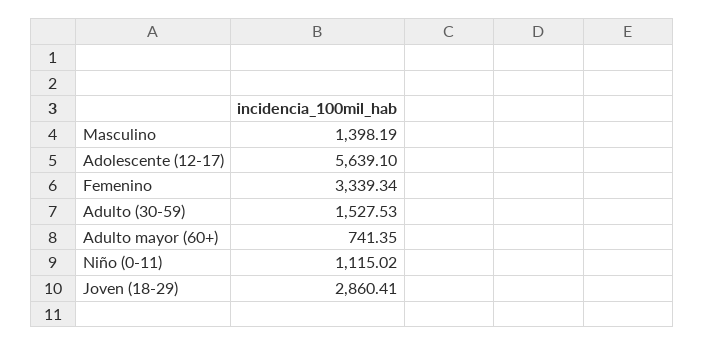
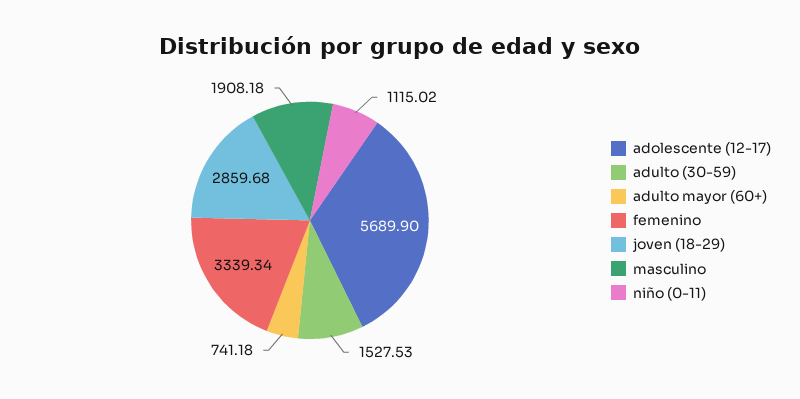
Masculino: 1398.19 -> 1908.18
Adolescente (12-17): 5639.1 -> 5689.9
Adulto mayor (60+): 741.35 -> 741.18
Joven (18-29): 2860.41 -> 2859.68

